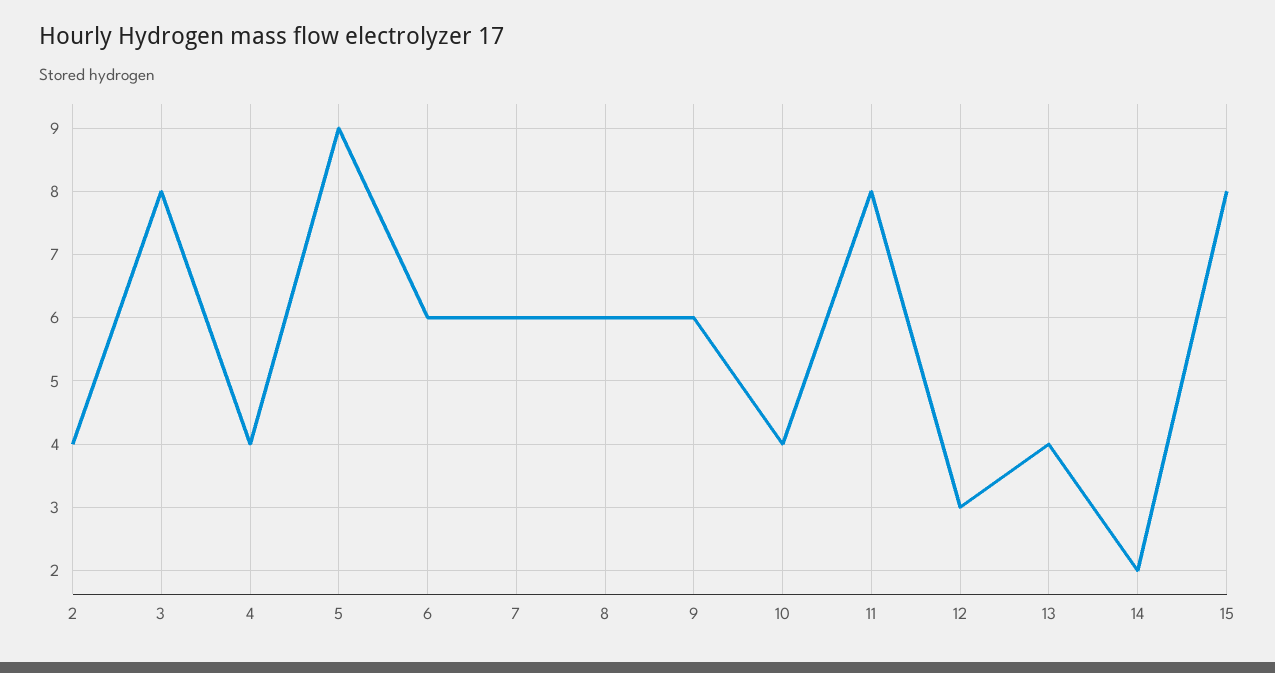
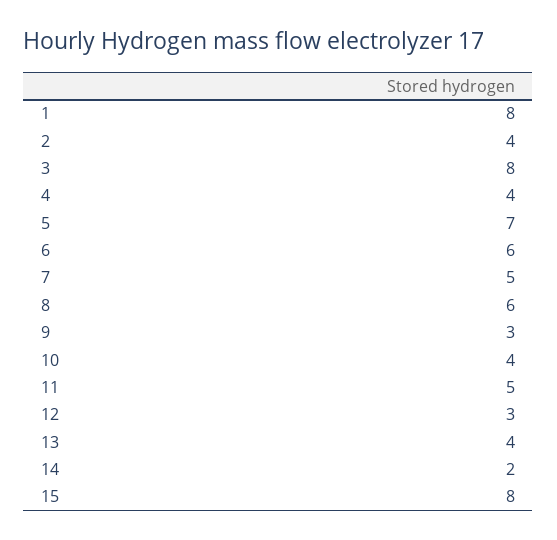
5: 9 -> 7
7: 6 -> 5
9: 6 -> 3
11: 8 -> 5
1: none -> 8

